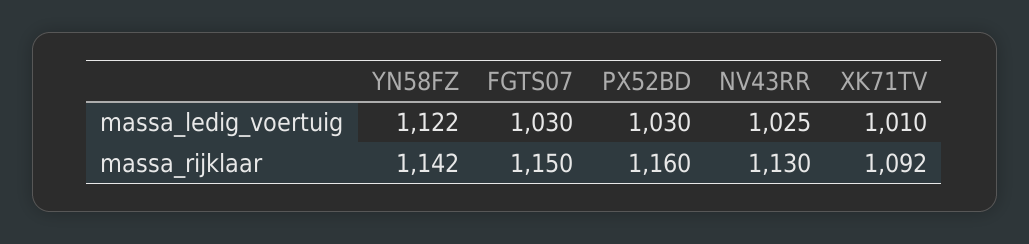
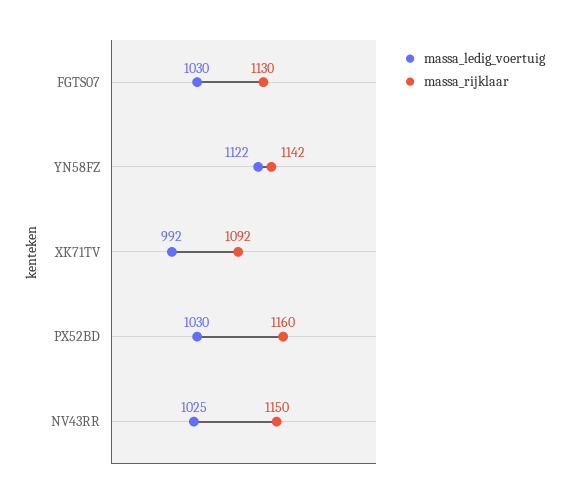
massa_ledig_voertuig, XK71TV: 1010 -> 992
massa_rijklaar, FGTS07: 1150 -> 1130
massa_rijklaar, NV43RR: 1130 -> 1150

